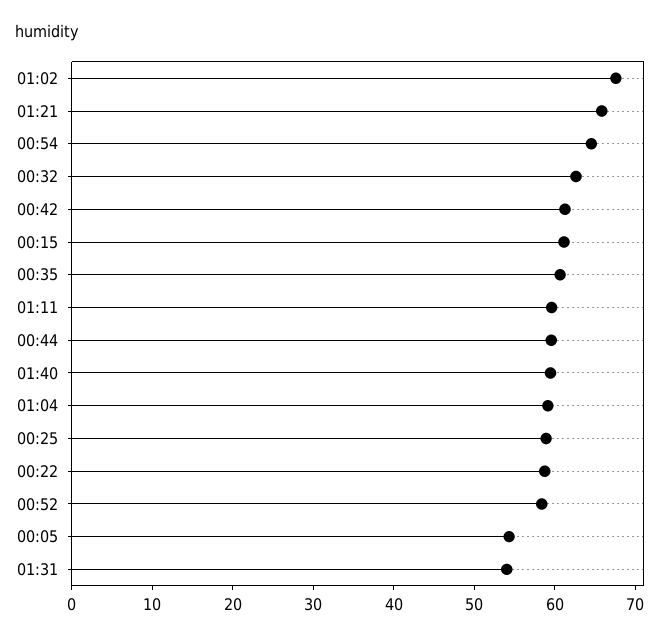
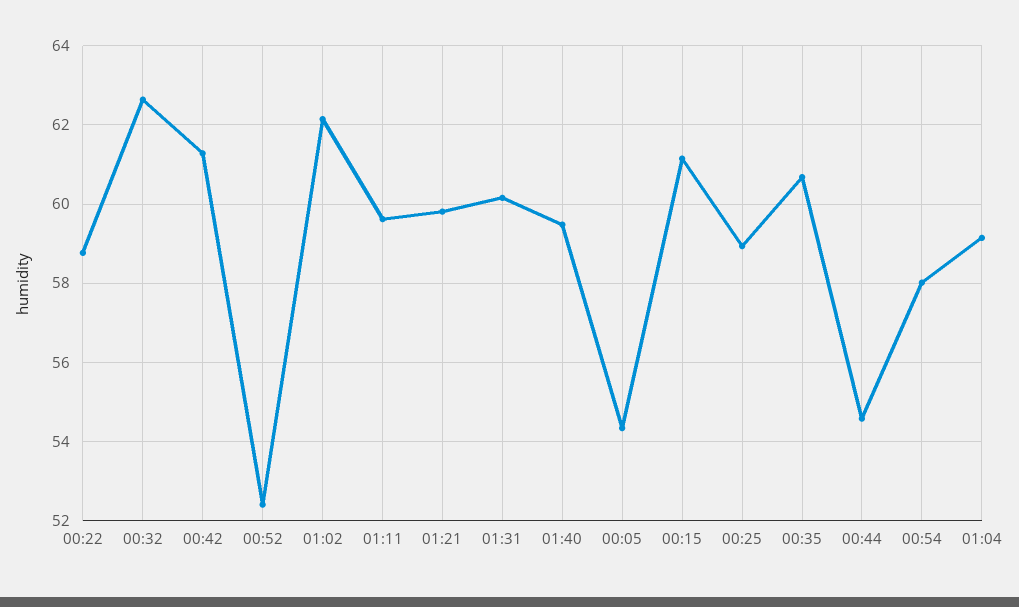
01:02: 68 -> 62.2
01:21: 66 -> 59.8
00:54: 64 -> 58
00:44: 60 -> 54.6
00:52: 58 -> 52.4
01:31: 54 -> 60.2

